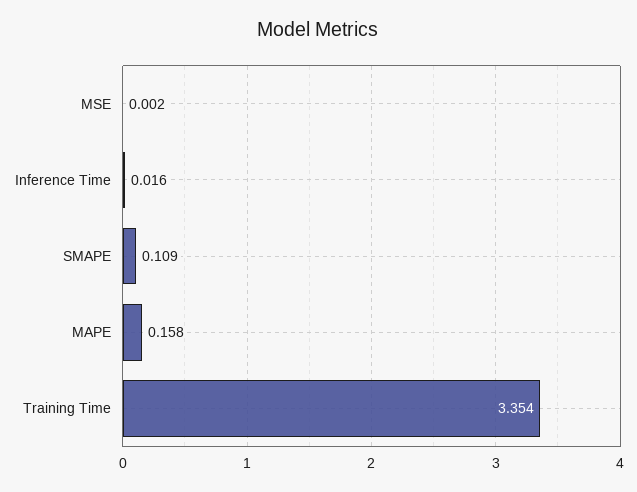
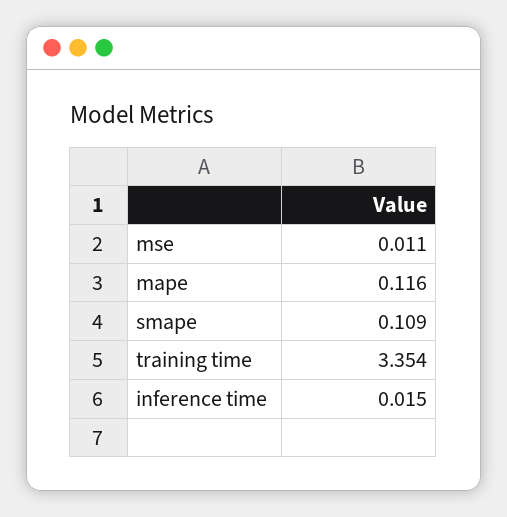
MSE: 0.002 -> 0.011
Inference Time: 0.016 -> 0.015
MAPE: 0.158 -> 0.116

